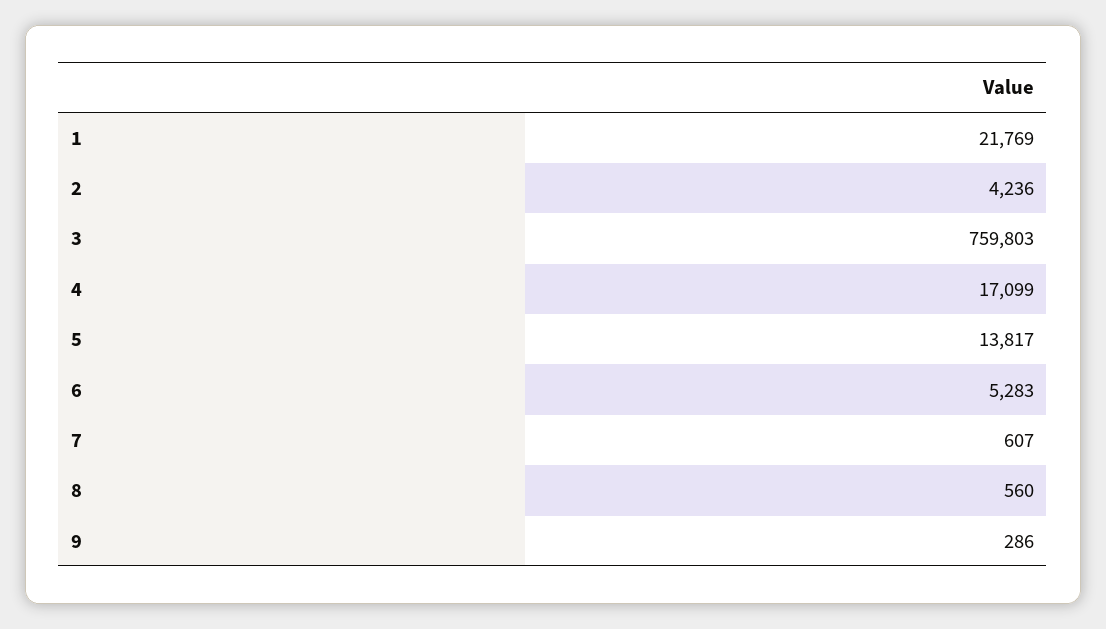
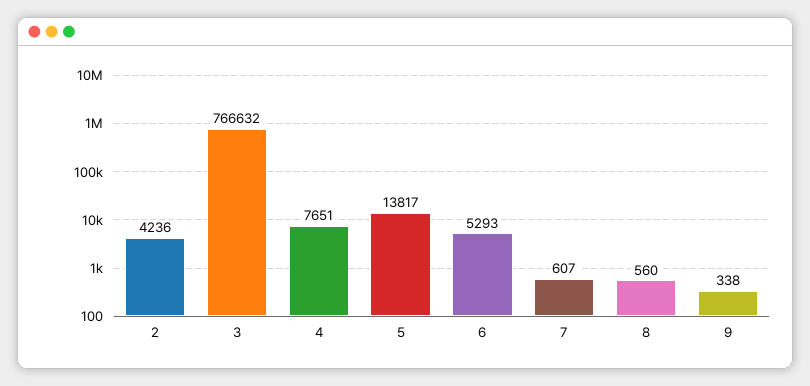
1: 21769 -> none
3: 759803 -> 766632
4: 17099 -> 7651
6: 5283 -> 5293
9: 286 -> 338

